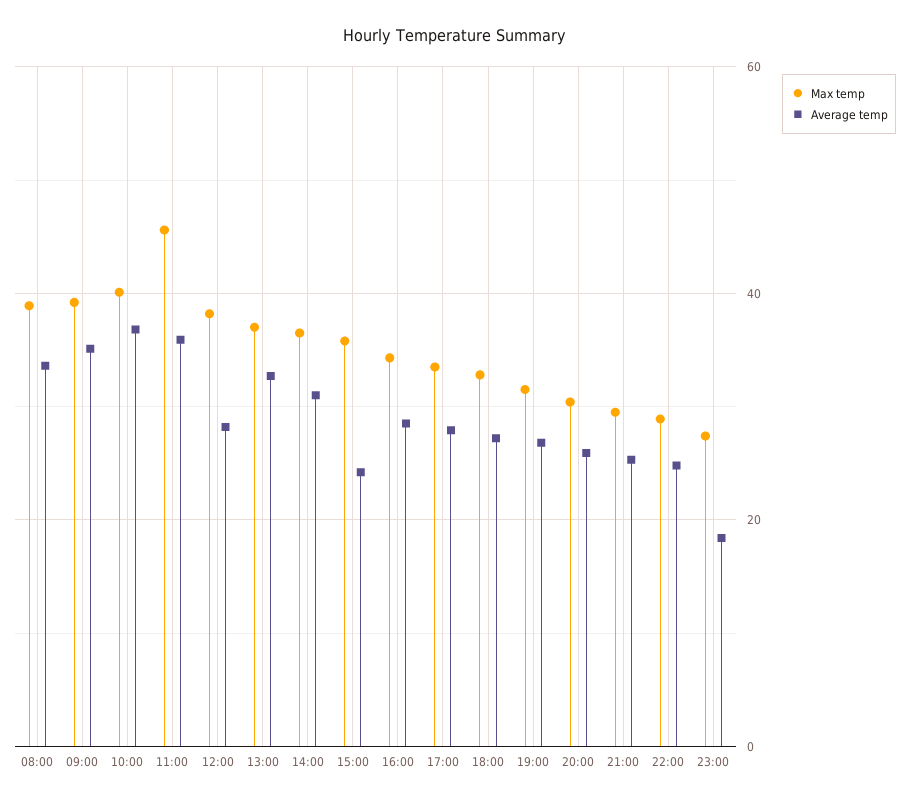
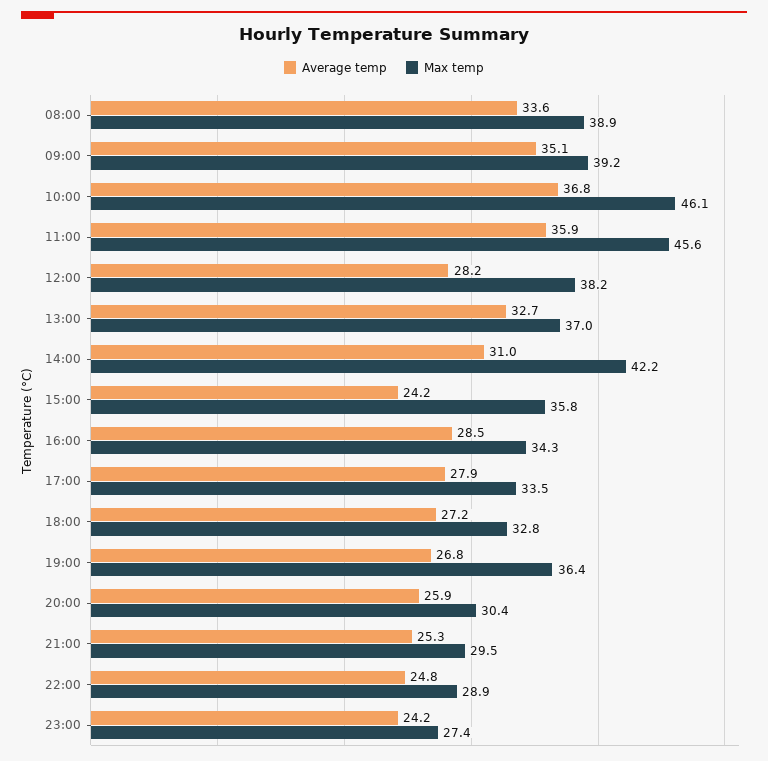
Max temp, 10:00: 40 -> 46.1
Max temp, 14:00: 36 -> 42.2
Max temp, 19:00: 32 -> 36.4
Average temp, 23:00: 18 -> 24.2

